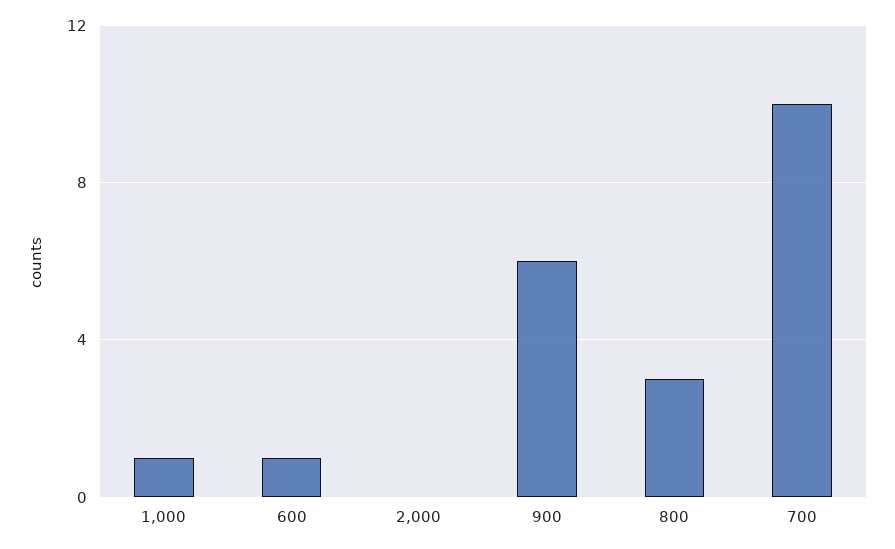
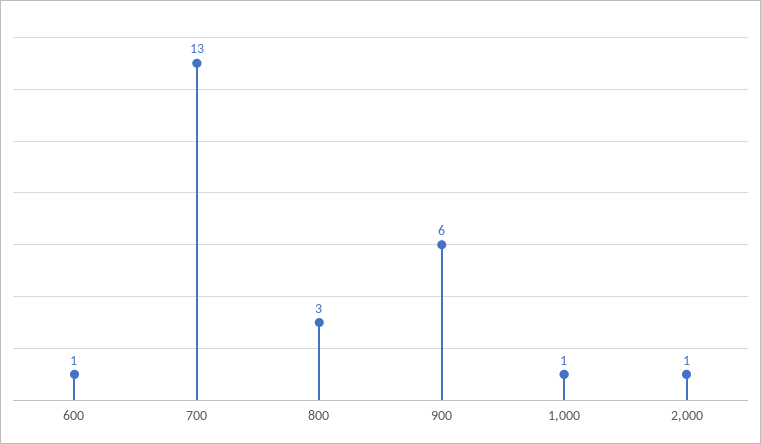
2,000: 0 -> 1
700: 10 -> 13

